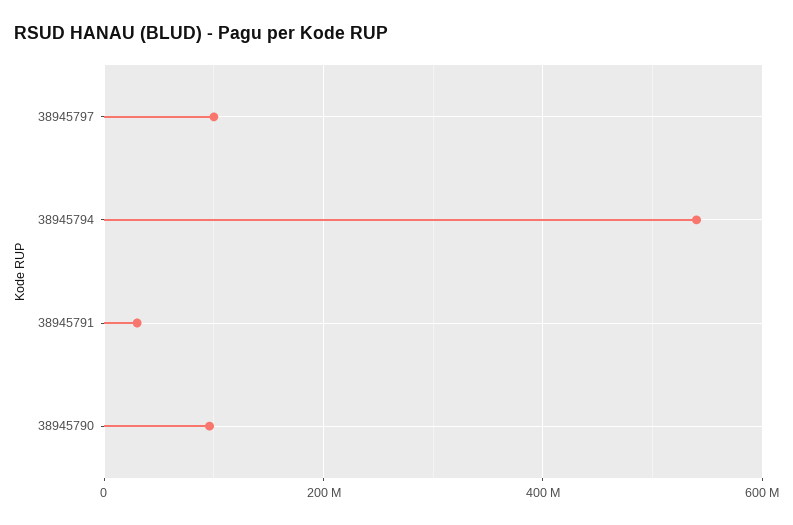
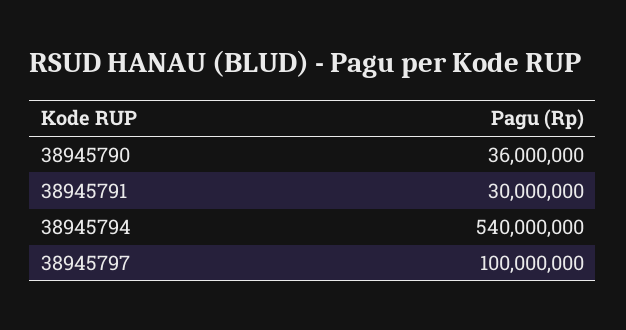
38945790: 100000000 -> 36000000

